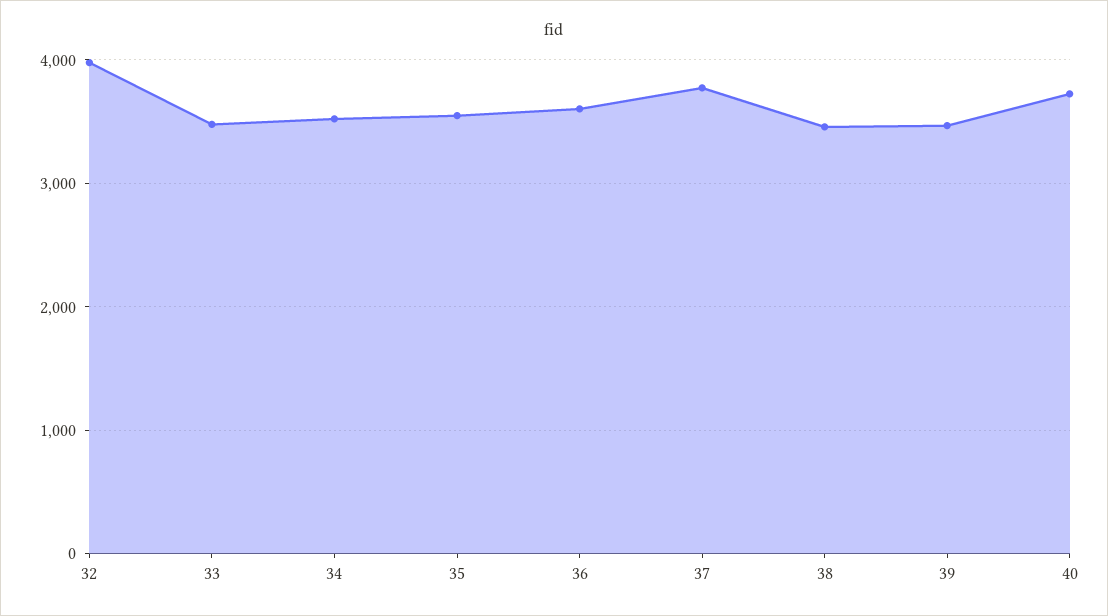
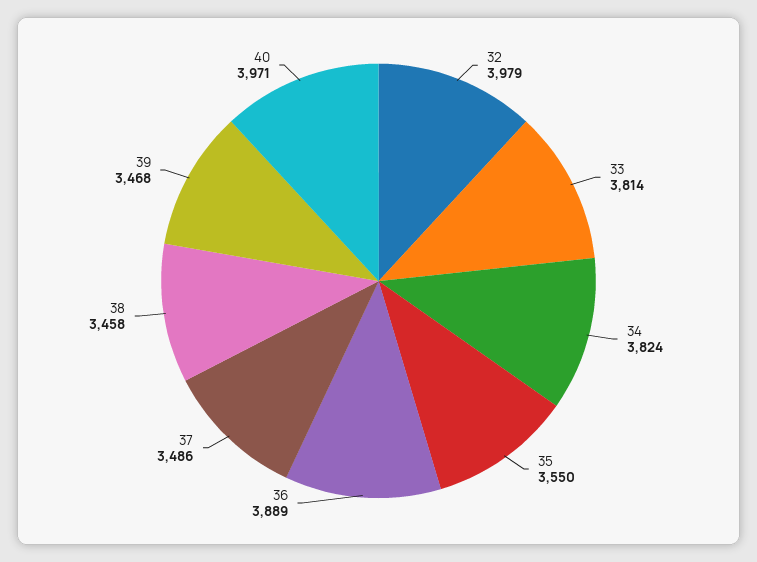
33: 3500 -> 3814
34: 3500 -> 3824
36: 3600 -> 3889
37: 3800 -> 3486
40: 3700 -> 3971

